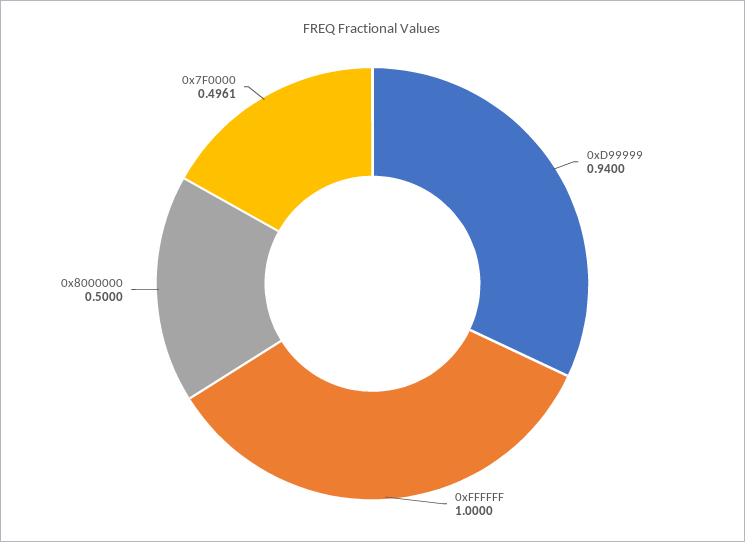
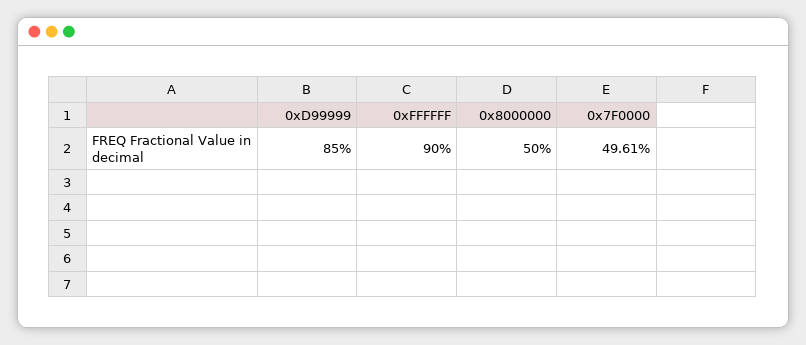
0xD99999: 0.94 -> 0.85
0xFFFFFF: 1 -> 0.9

